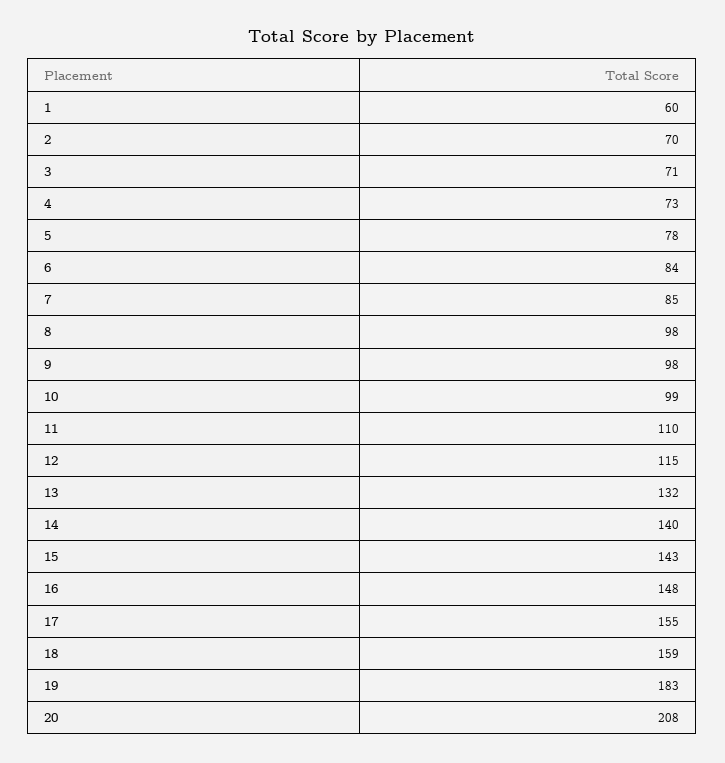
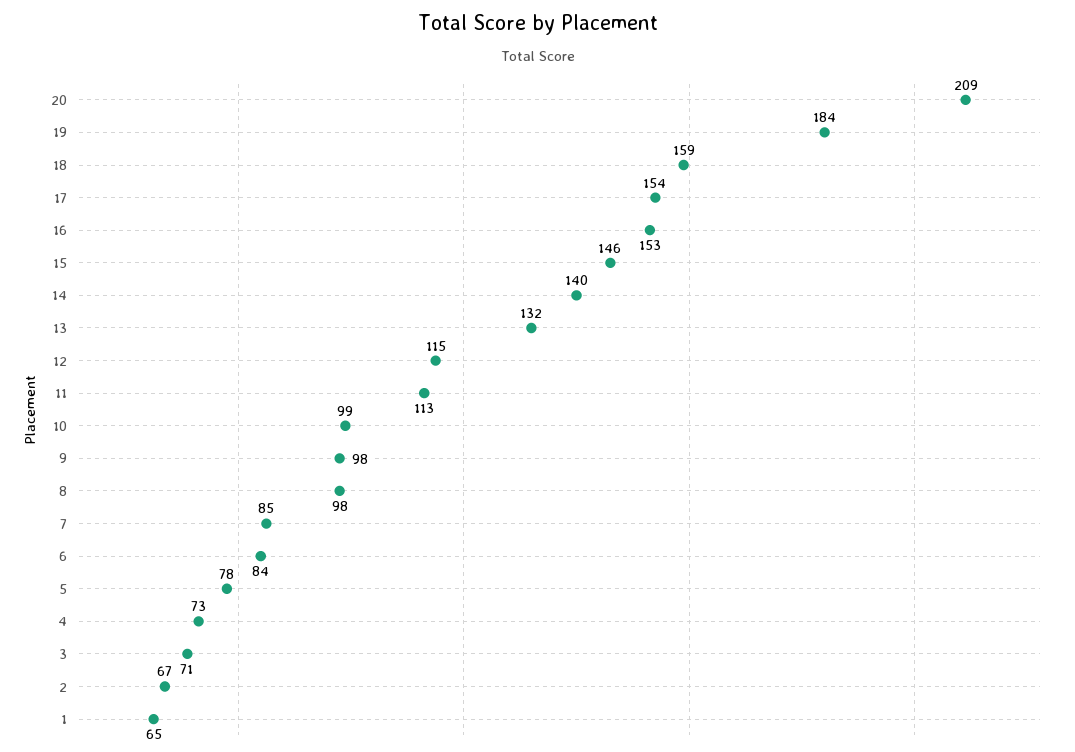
1: 60 -> 65
2: 70 -> 67
11: 110 -> 113
15: 143 -> 146
16: 148 -> 153
17: 155 -> 154
19: 183 -> 184
20: 208 -> 209

